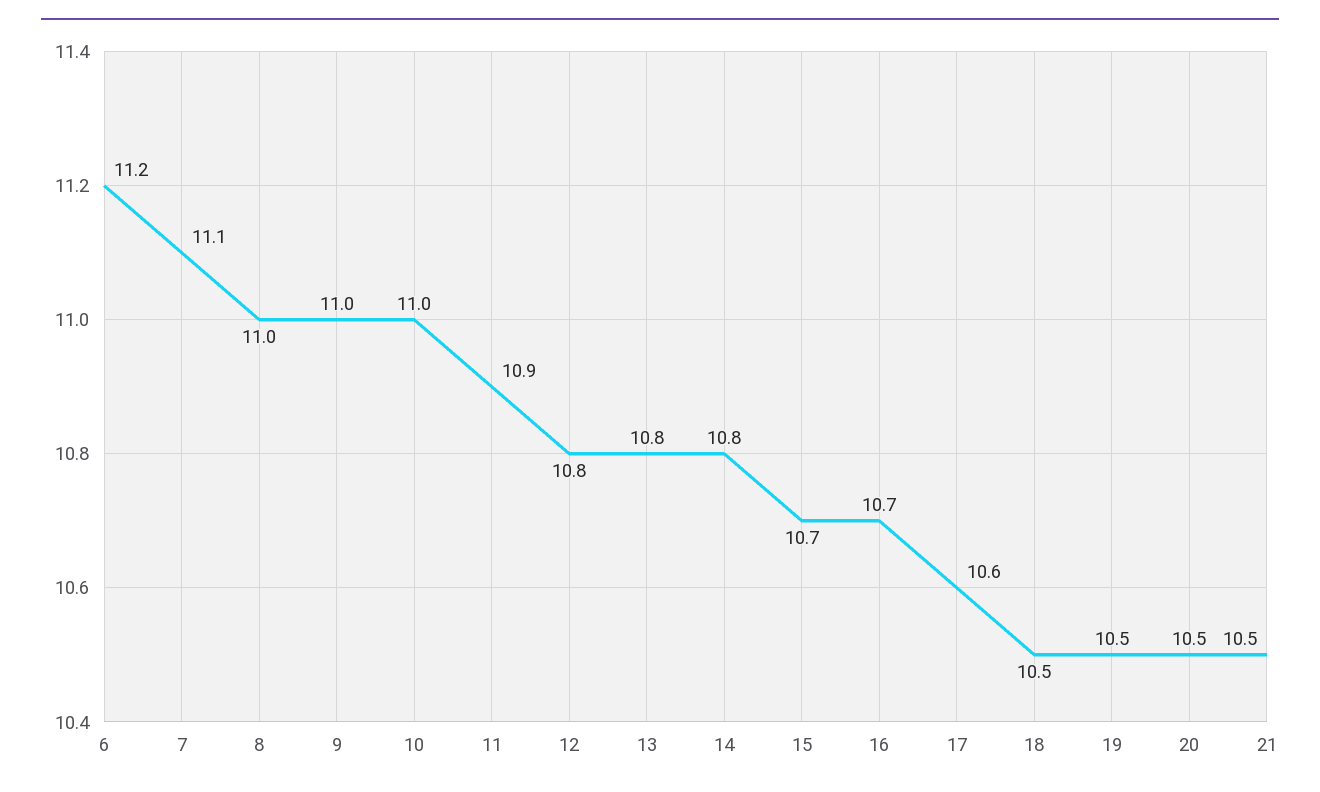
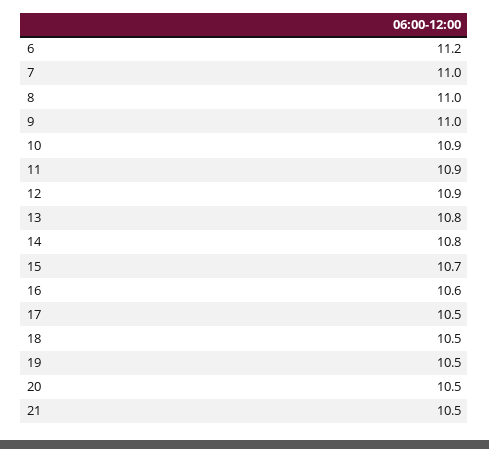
7: 11.1 -> 11
10: 11 -> 10.9
12: 10.8 -> 10.9
16: 10.7 -> 10.6
17: 10.6 -> 10.5

